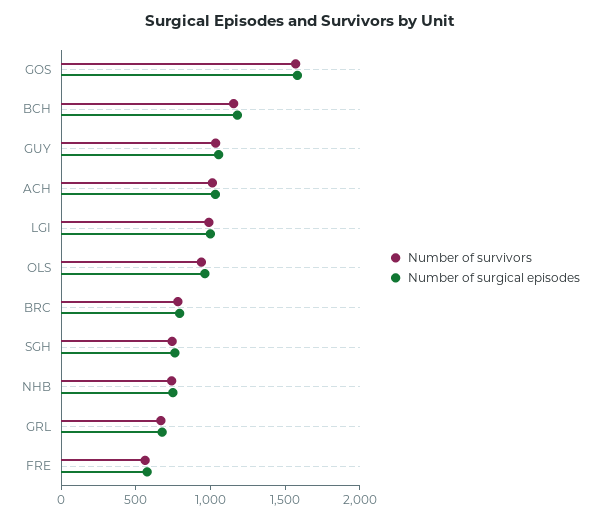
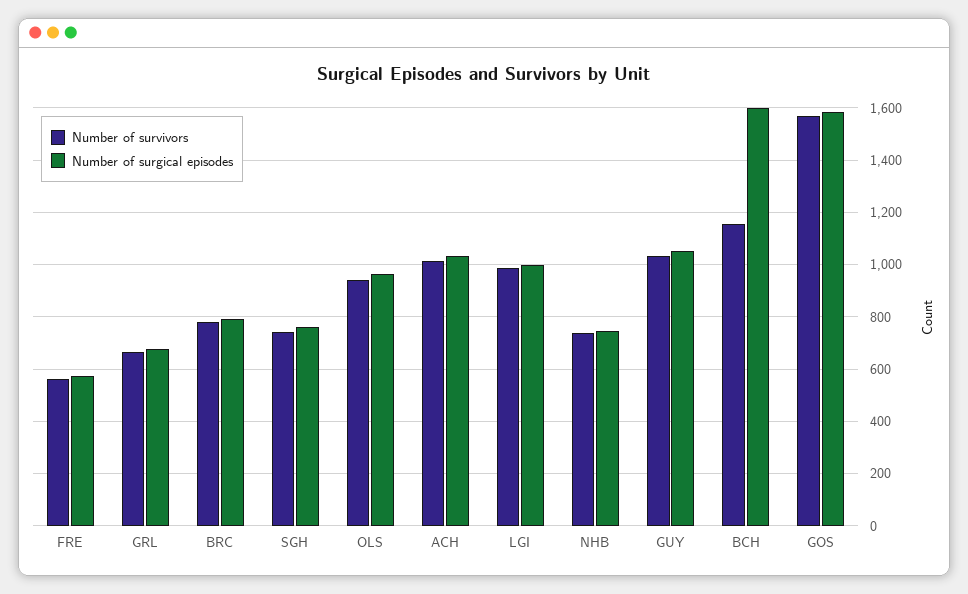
Number of surgical episodes, BCH: 1200 -> 1600

